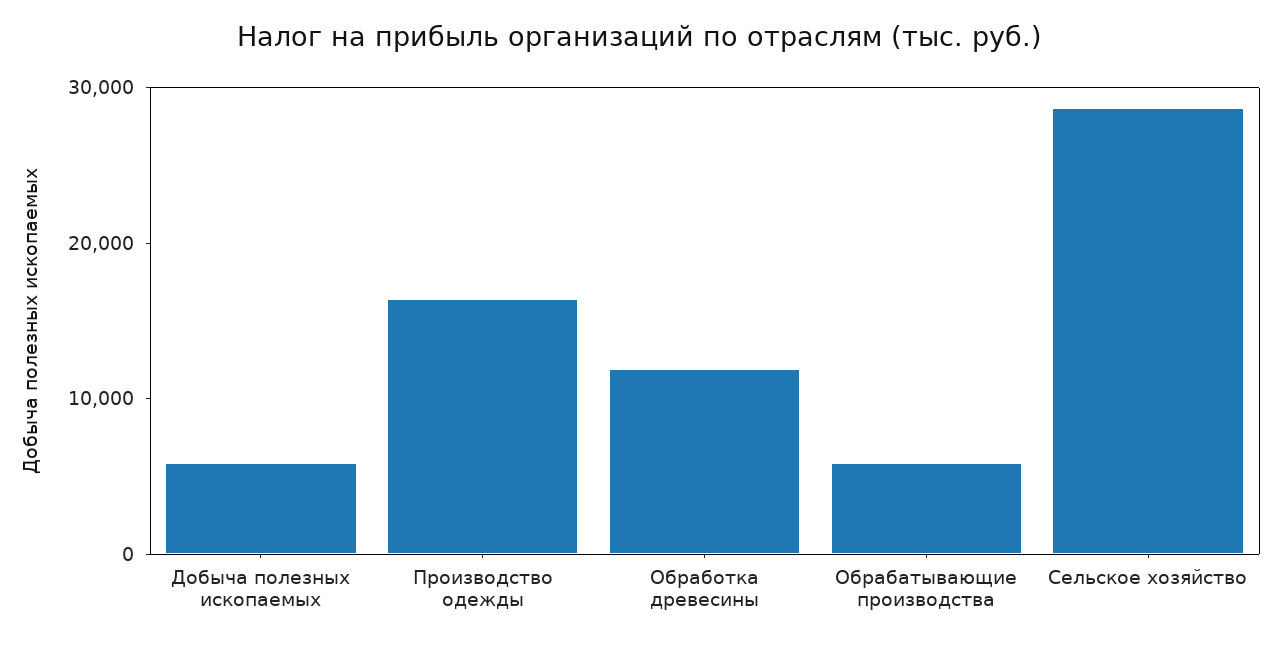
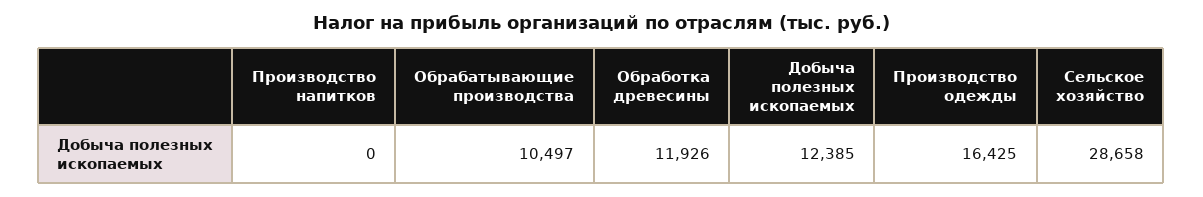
Добыча полезных ископаемых: 6000 -> 12385
Обрабатывающие производства: 6000 -> 10497
Производство напитков: none -> 0

